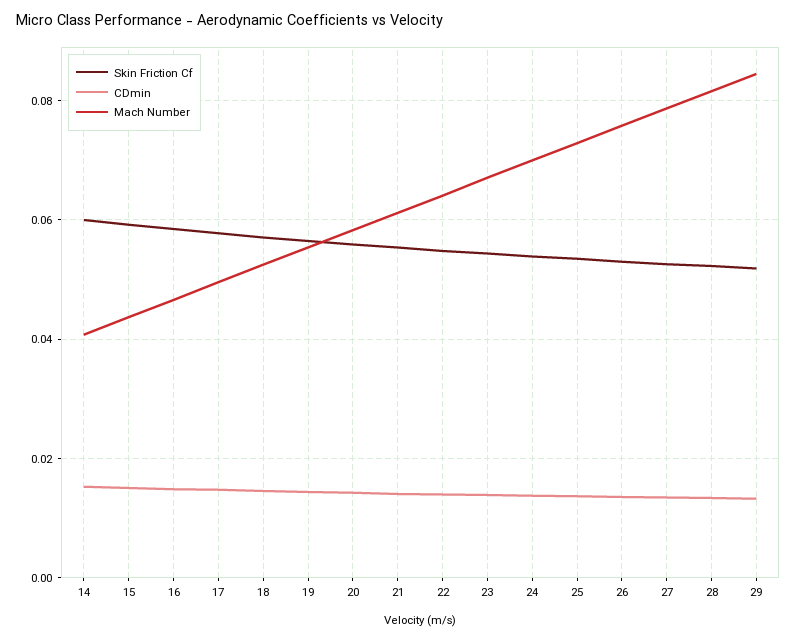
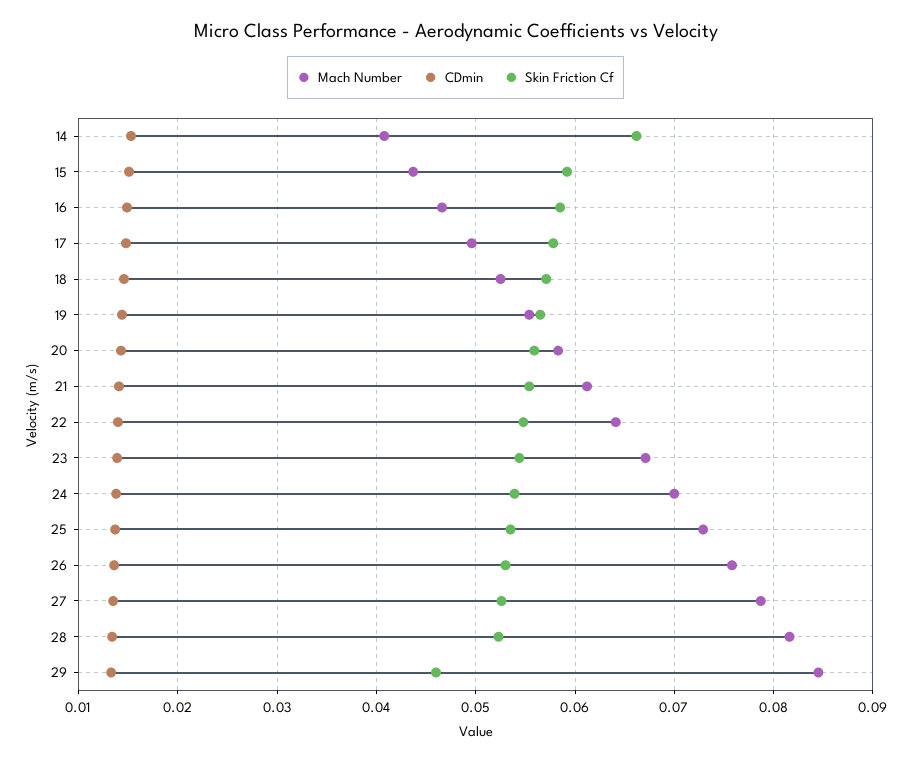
Skin Friction Cf, 14: 0.06 -> 0.066
Skin Friction Cf, 29: 0.052 -> 0.046

